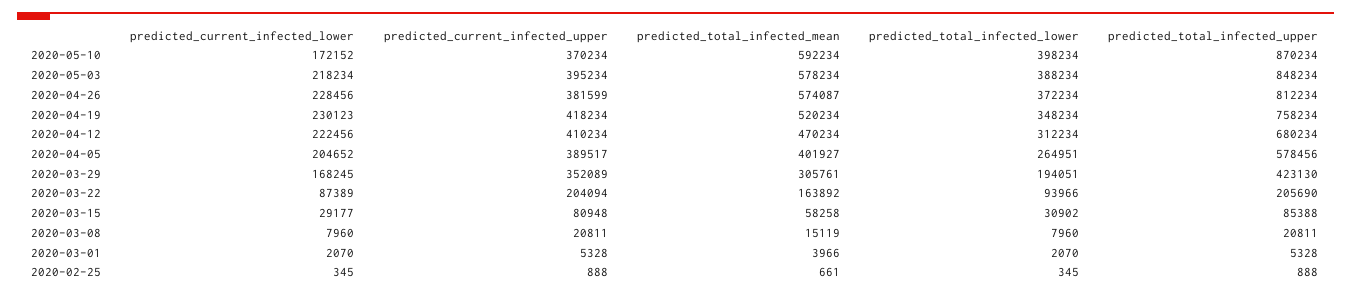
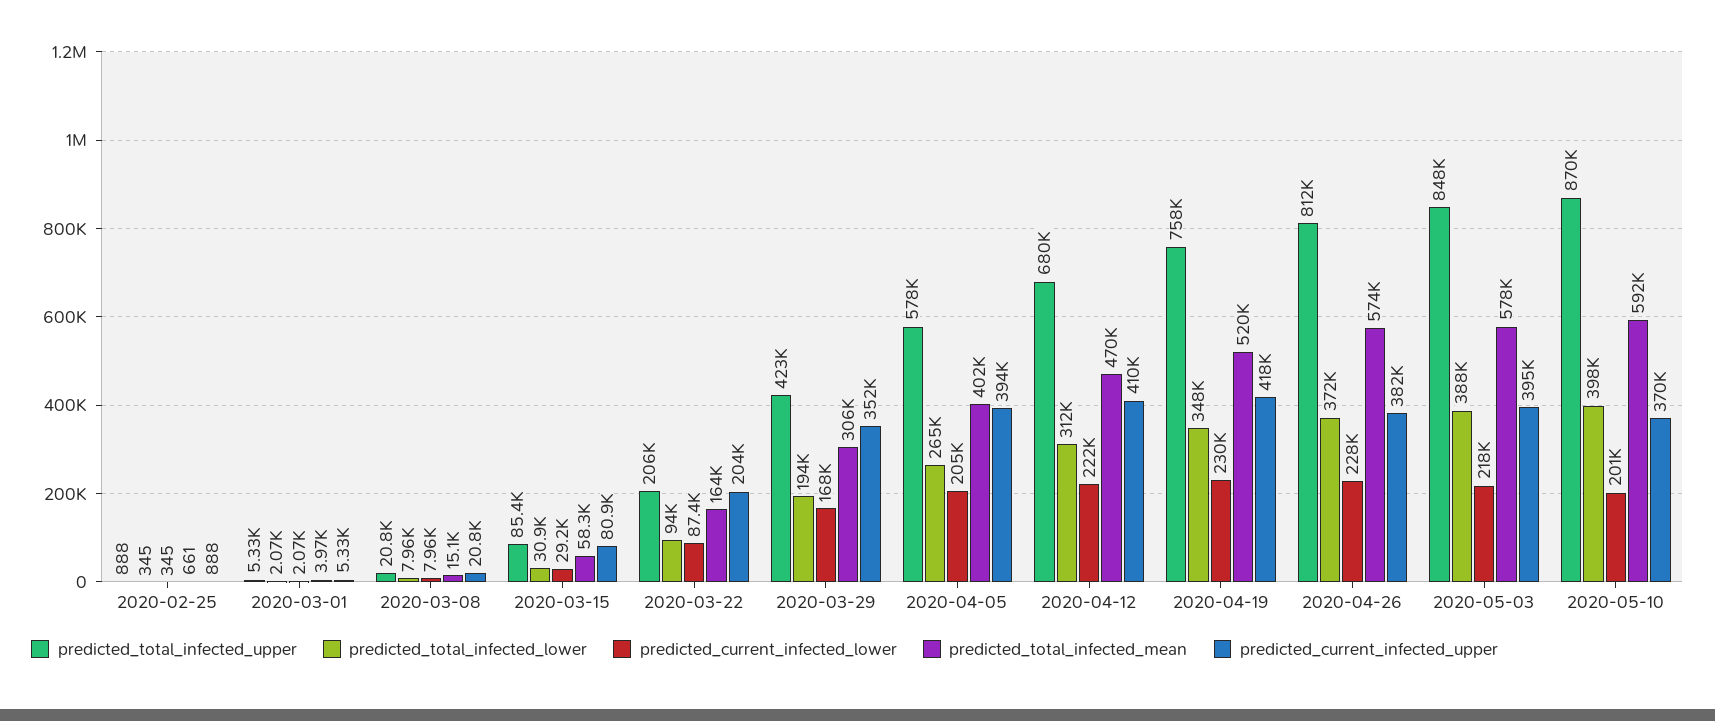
predicted_current_infected_lower, 2020-05-10: 172152 -> 201000
predicted_current_infected_upper, 2020-04-05: 389517 -> 394000

